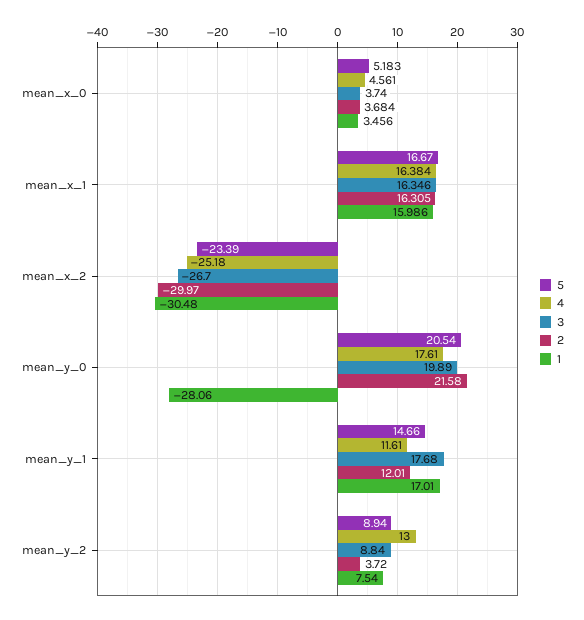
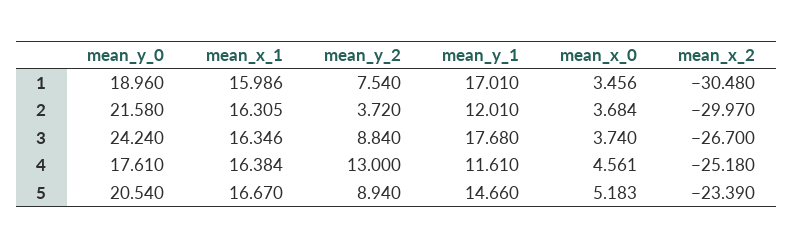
3, mean_y_0: 19.89 -> 24.24
1, mean_y_0: -28.06 -> 18.96

